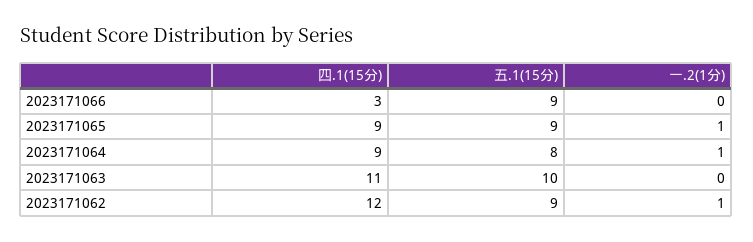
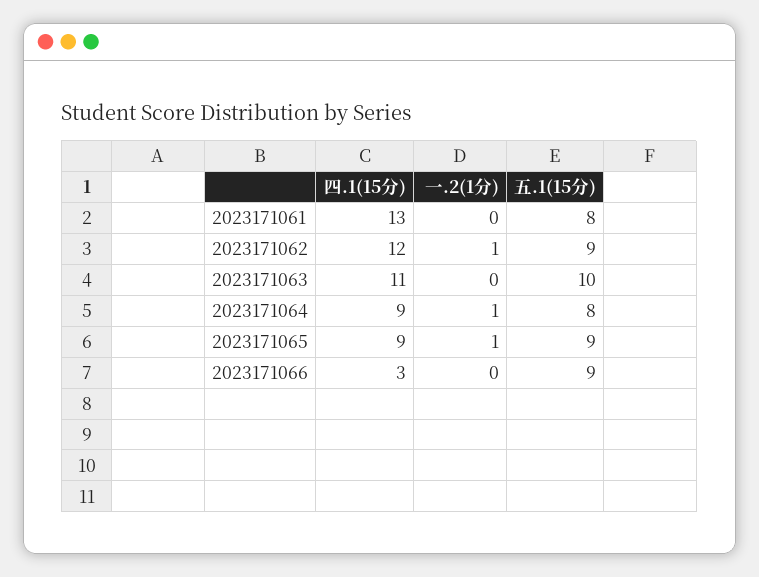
四.1(15分), 2023171061: none -> 13
一.2(1分), 2023171061: none -> 0
五.1(15分), 2023171061: none -> 8

